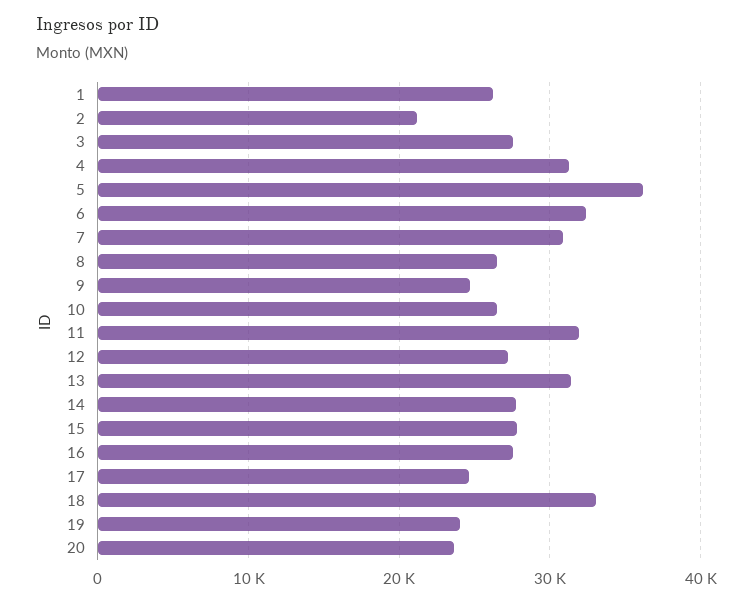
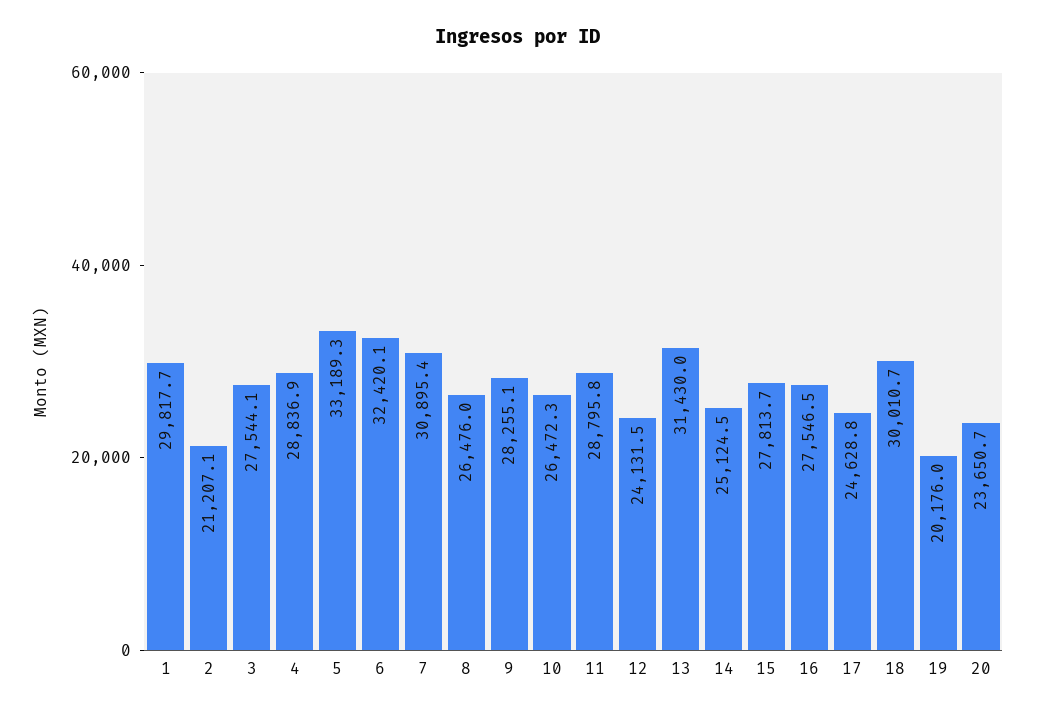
1: 26000 -> 29817.7
4: 31000 -> 28836.9
5: 36000 -> 33189.3
9: 25000 -> 28255.1
11: 32000 -> 28795.8
12: 27000 -> 24131.5
14: 28000 -> 25124.5
18: 33000 -> 30010.7
19: 24000 -> 20176

